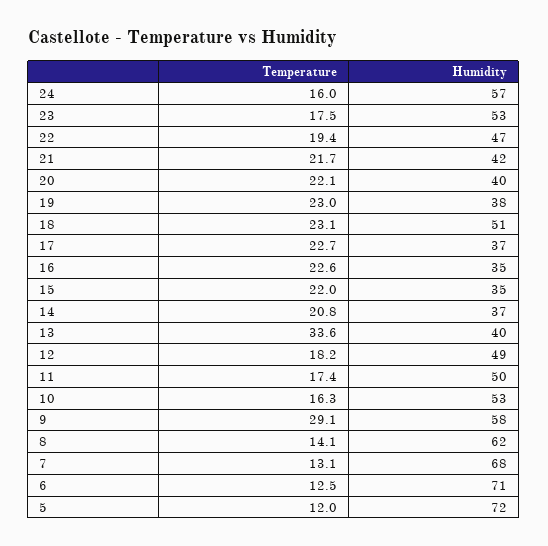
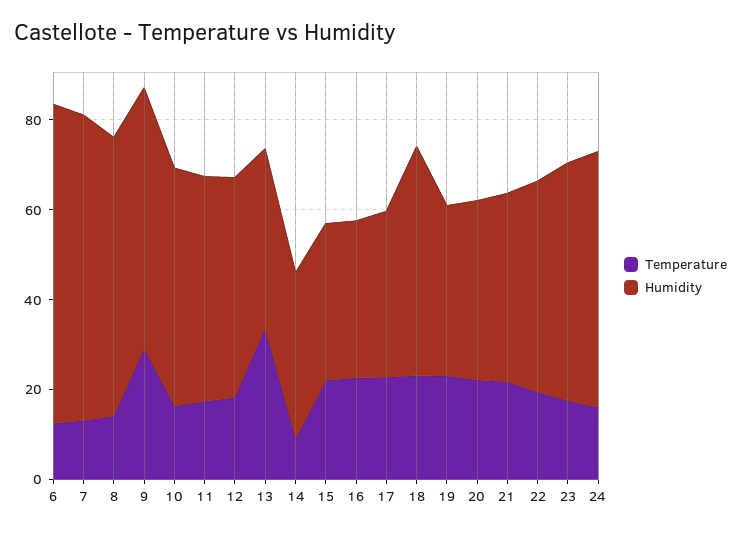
Temperature, 14: 20.8 -> 10
Temperature, 5: 12 -> none
Humidity, 5: 72 -> none

